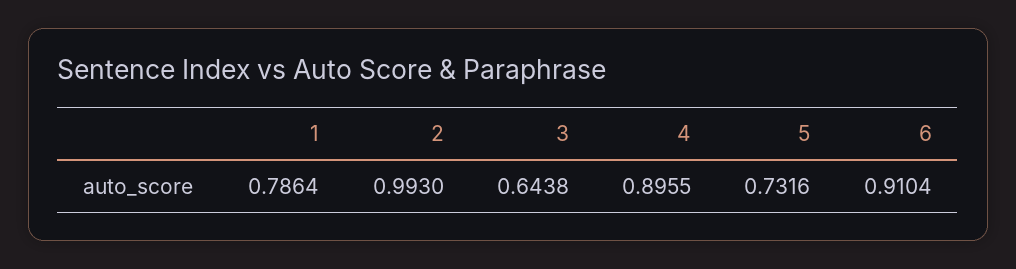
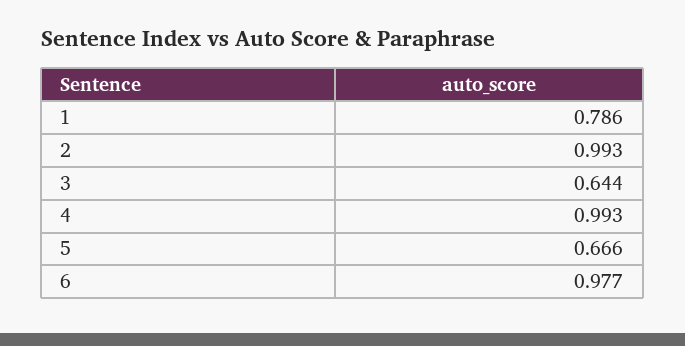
4: 0.8955 -> 0.993
5: 0.7316 -> 0.666
6: 0.9104 -> 0.977

